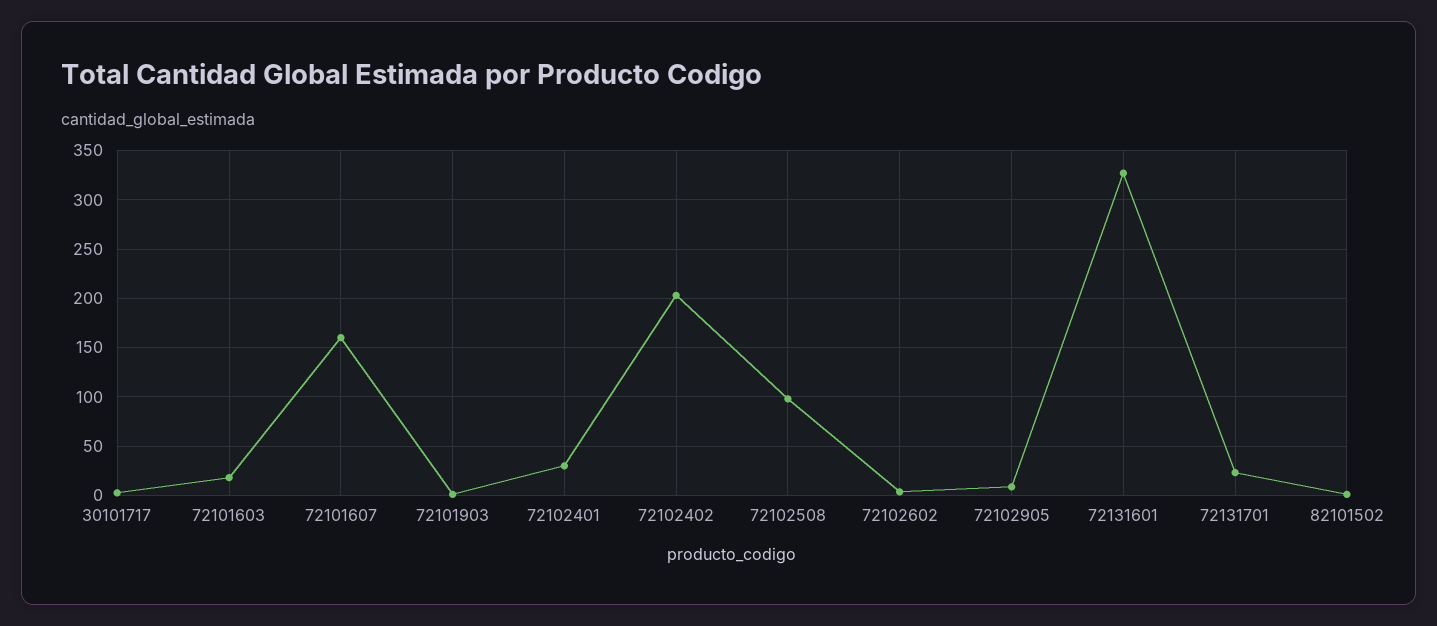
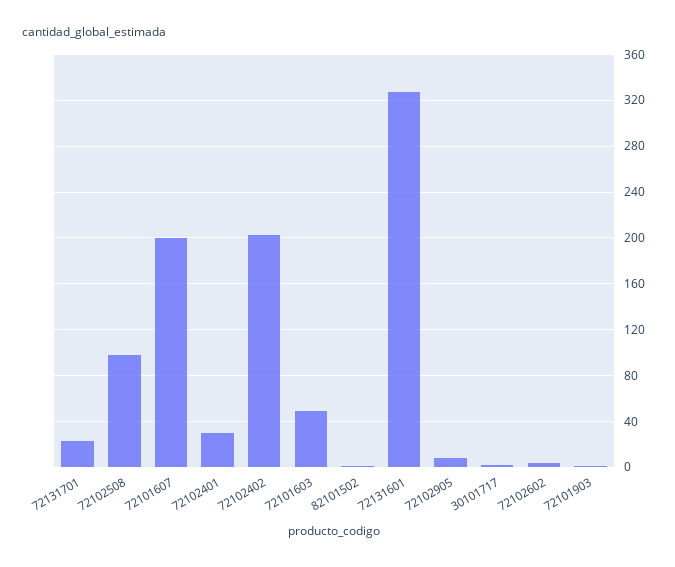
72101603: 20 -> 50
72101607: 160 -> 200

